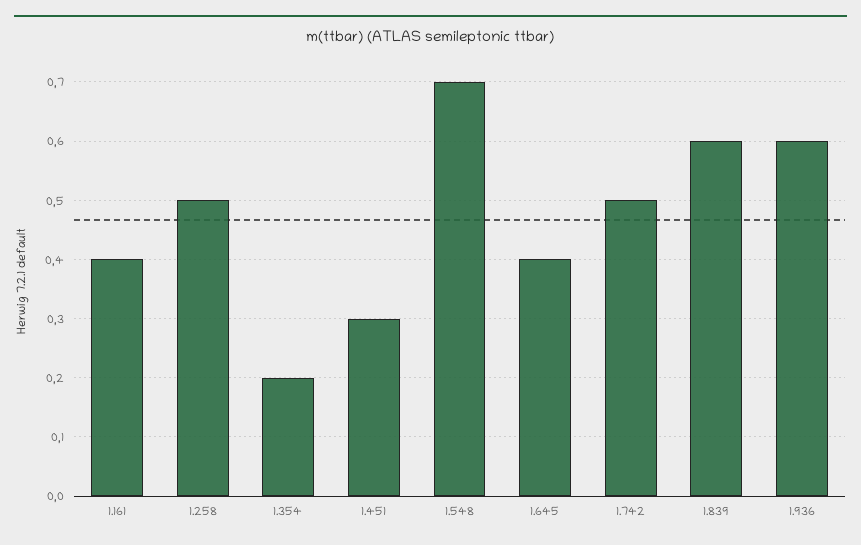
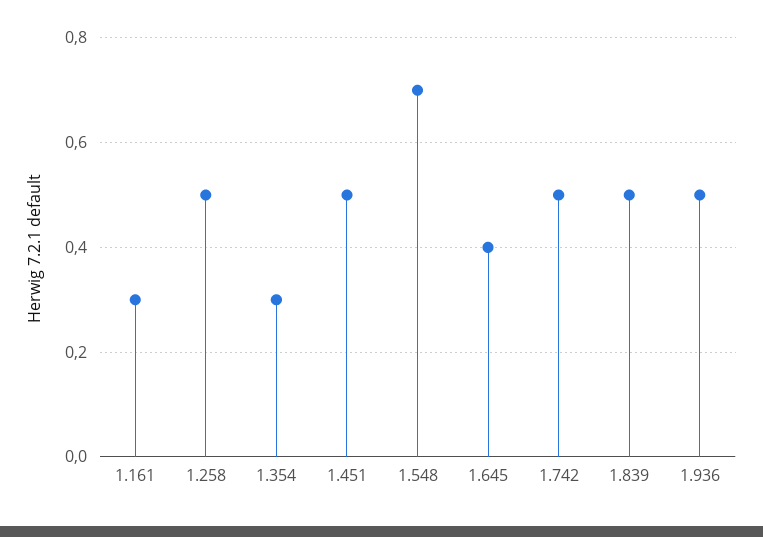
1.161: 0.4 -> 0.3
1.354: 0.2 -> 0.3
1.451: 0.3 -> 0.5
1.839: 0.6 -> 0.5
1.936: 0.6 -> 0.5

